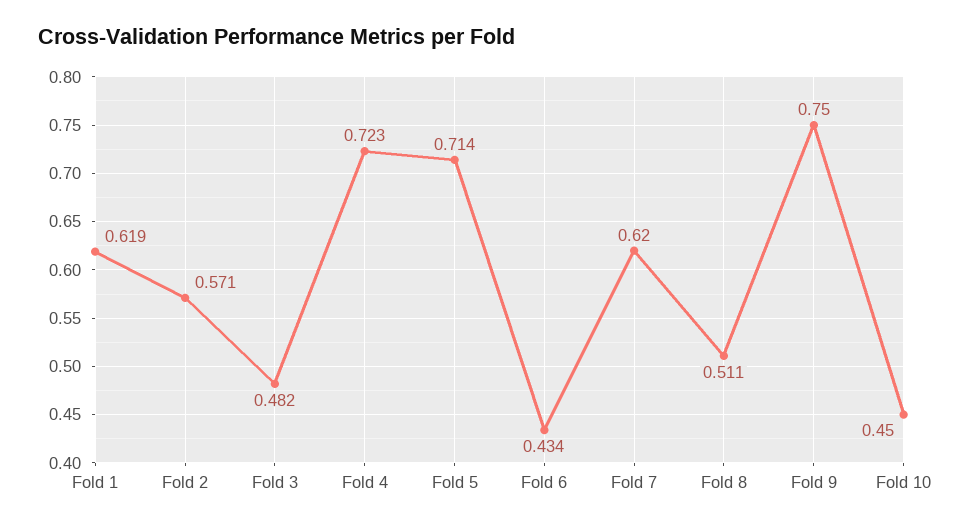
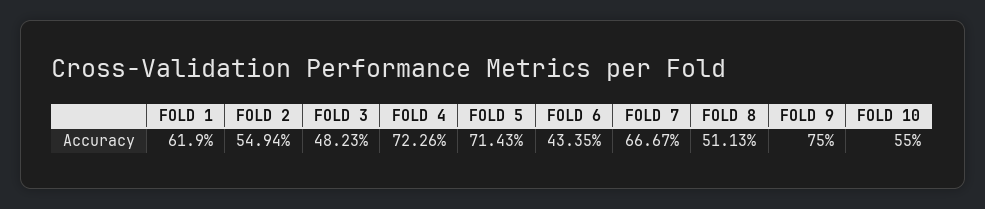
Fold 2: 0.571 -> 0.5494
Fold 7: 0.62 -> 0.6667
Fold 10: 0.45 -> 0.55

